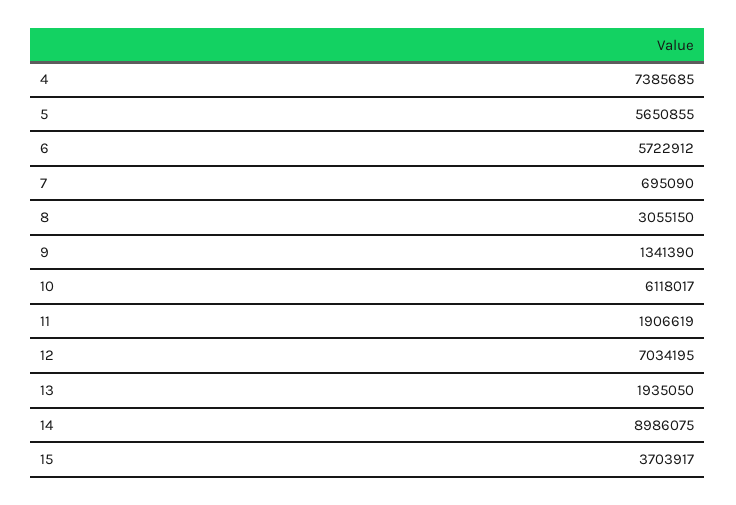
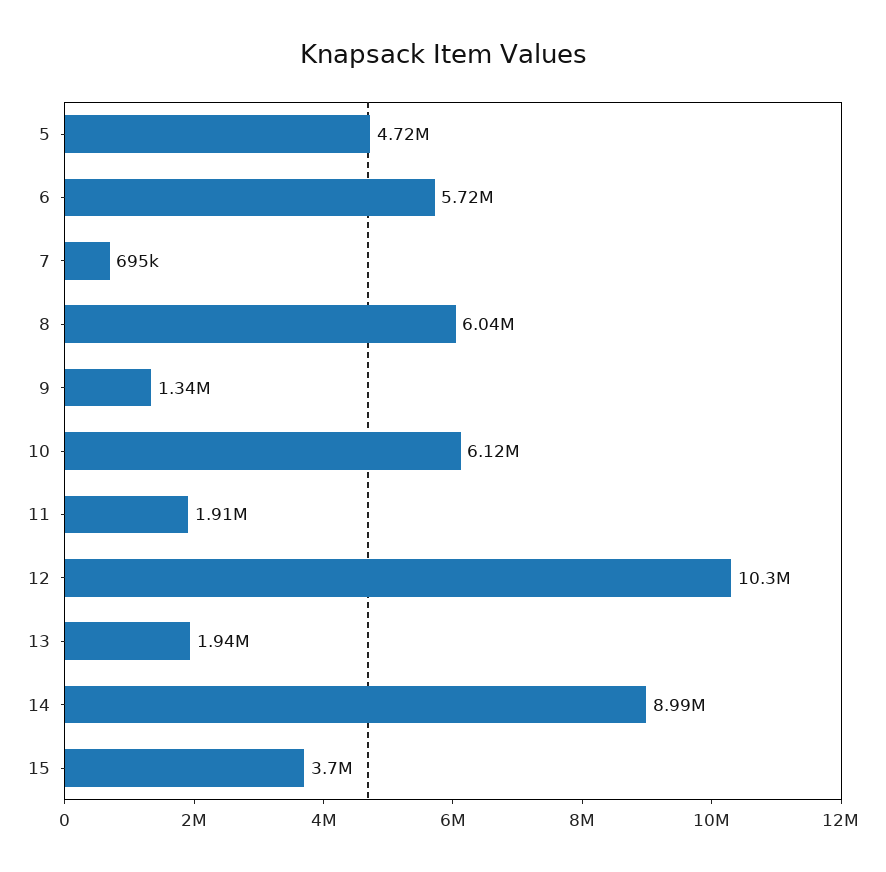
4: 7385685 -> none
5: 5650855 -> 4720000
8: 3055150 -> 6040000
12: 7034195 -> 10300000

